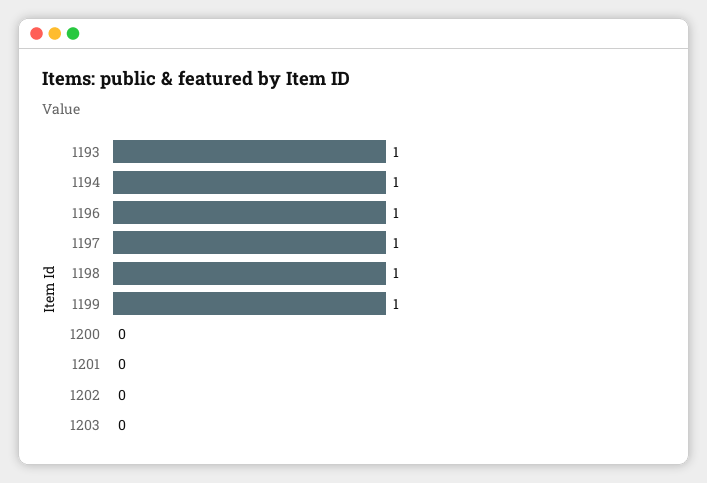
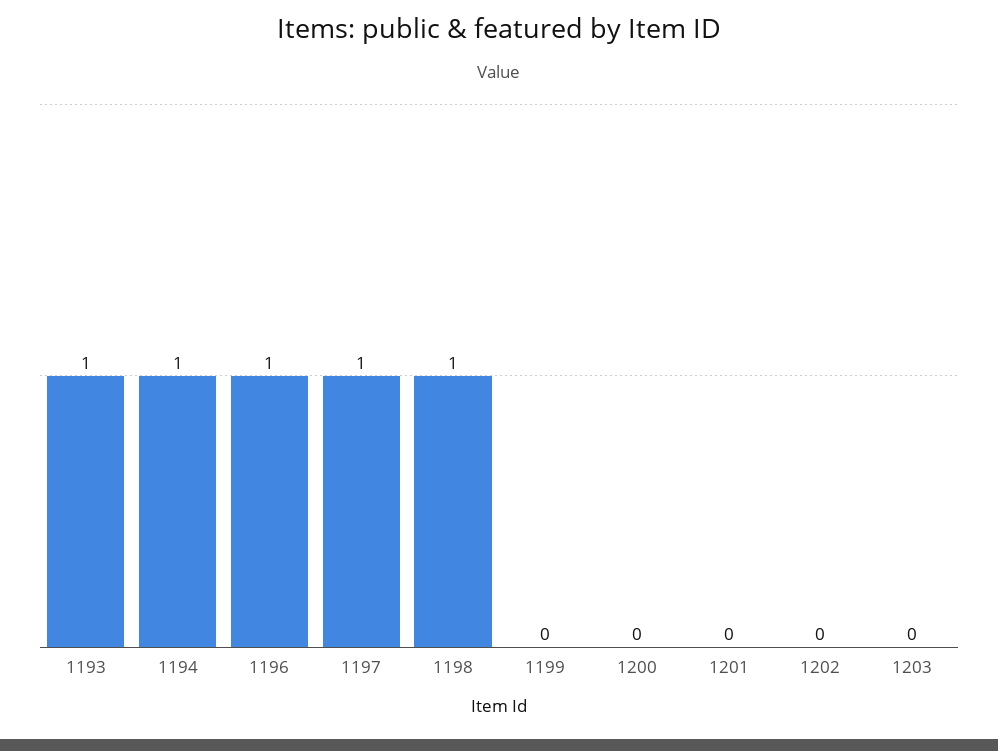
1199: 1 -> 0

